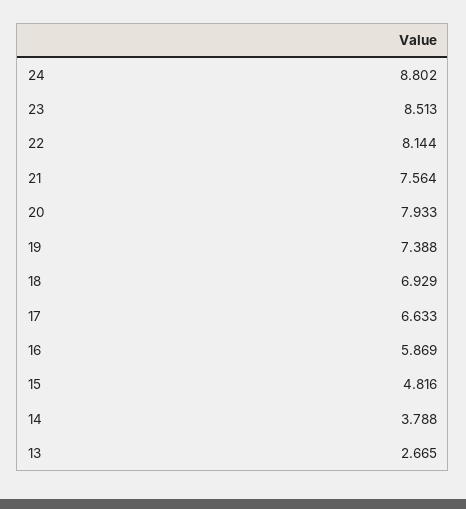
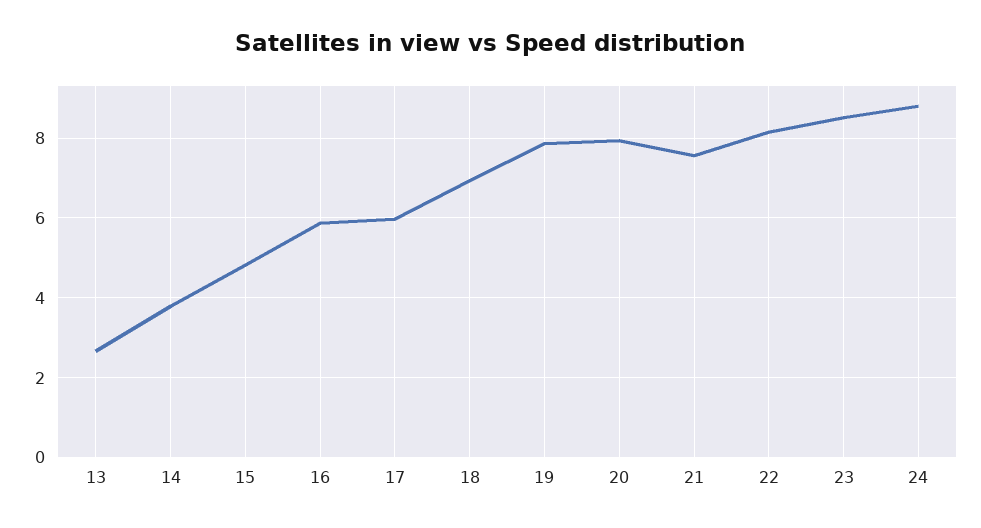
19: 7.388 -> 7.8
17: 6.633 -> 6

